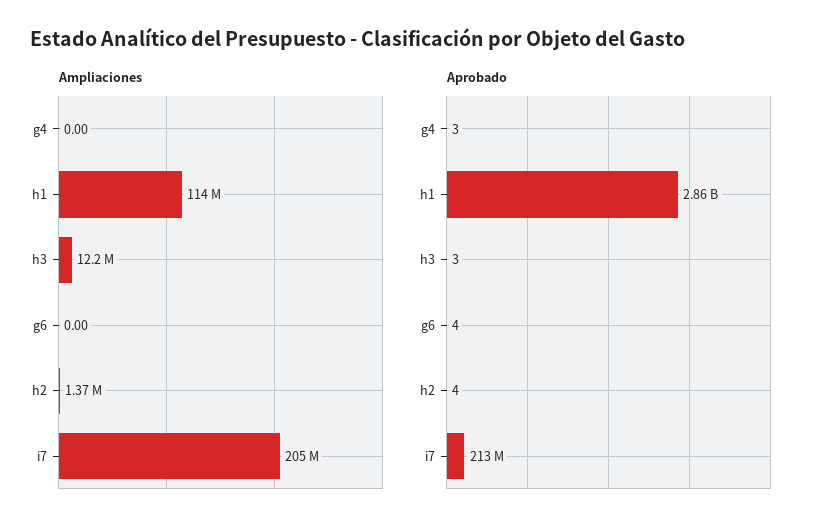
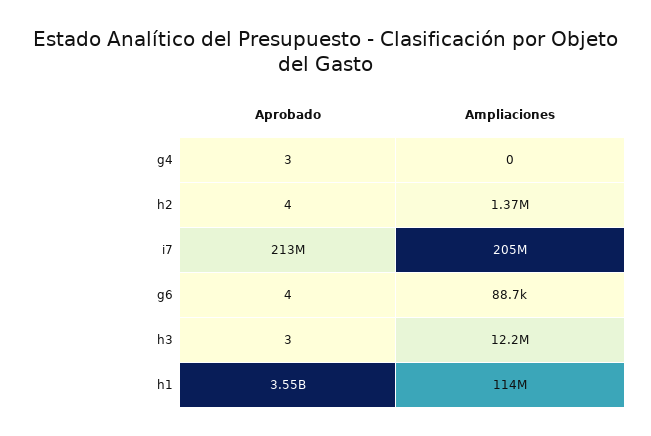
Ampliaciones, g6: 0 -> 88700
Aprobado, h1: 2860000000 -> 3550000000

